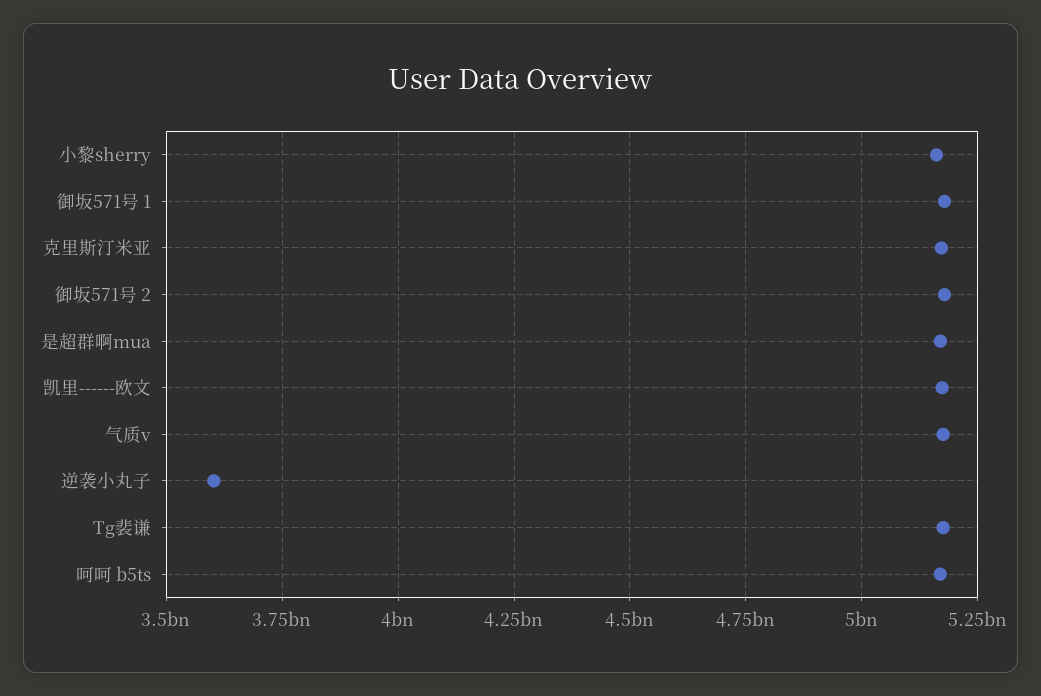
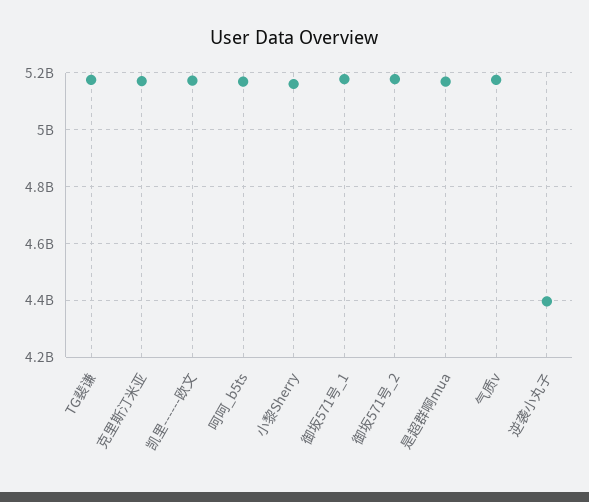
逆袭小丸子: 3600000000 -> 4400000000

